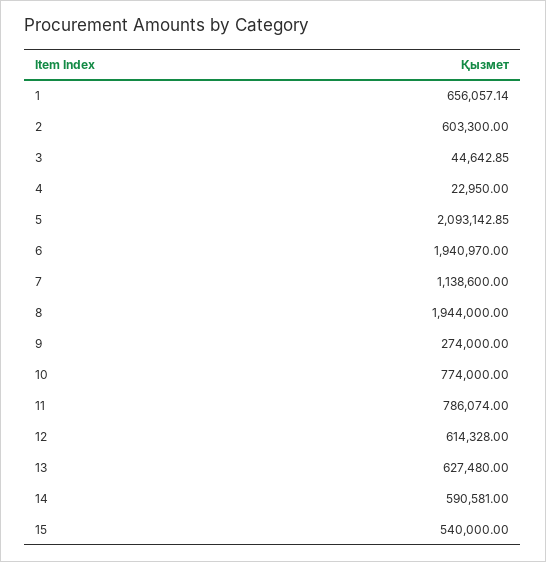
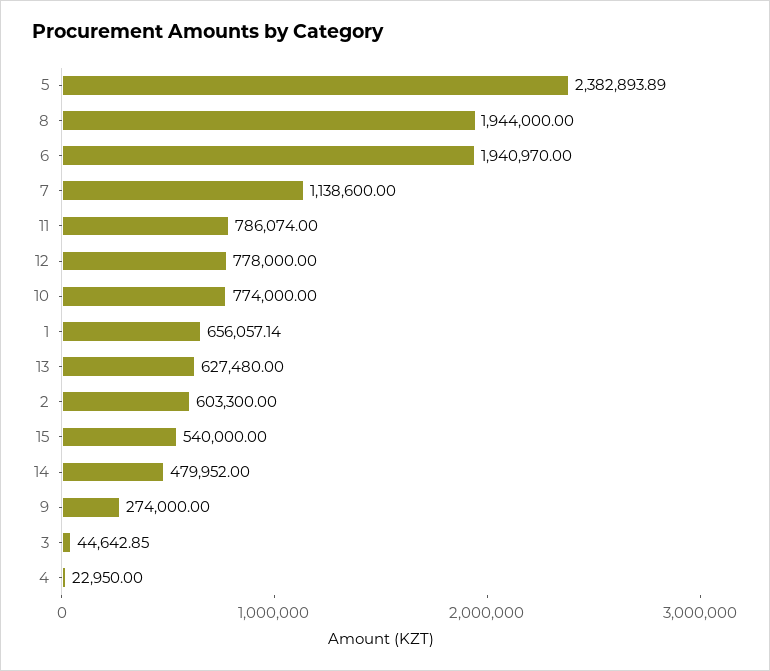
5: 2093142.85 -> 2382893.89
12: 614328 -> 778000
14: 590581 -> 479952

